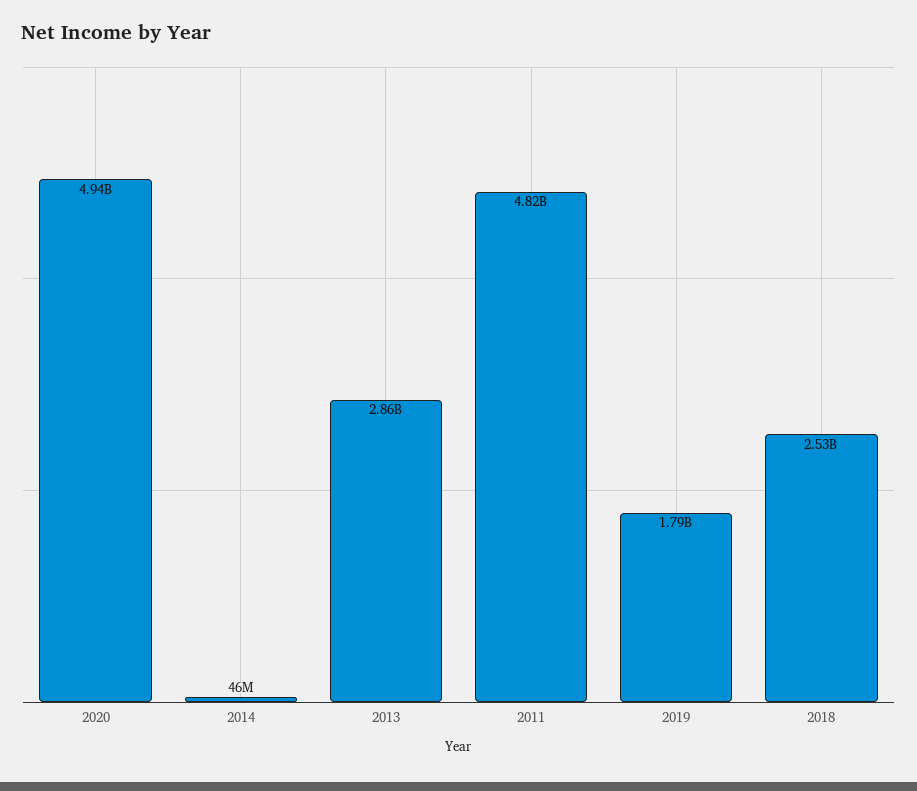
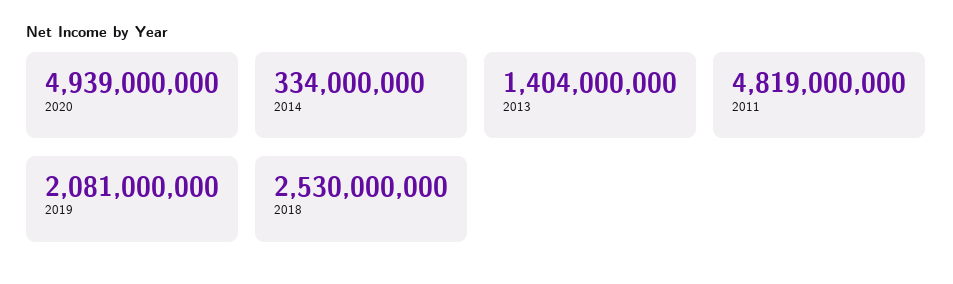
2014: 46000000 -> 334000000
2013: 2860000000 -> 1404000000
2019: 1790000000 -> 2081000000

